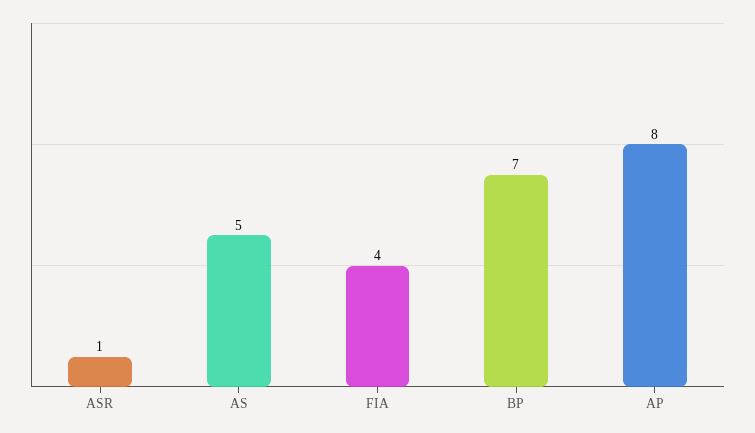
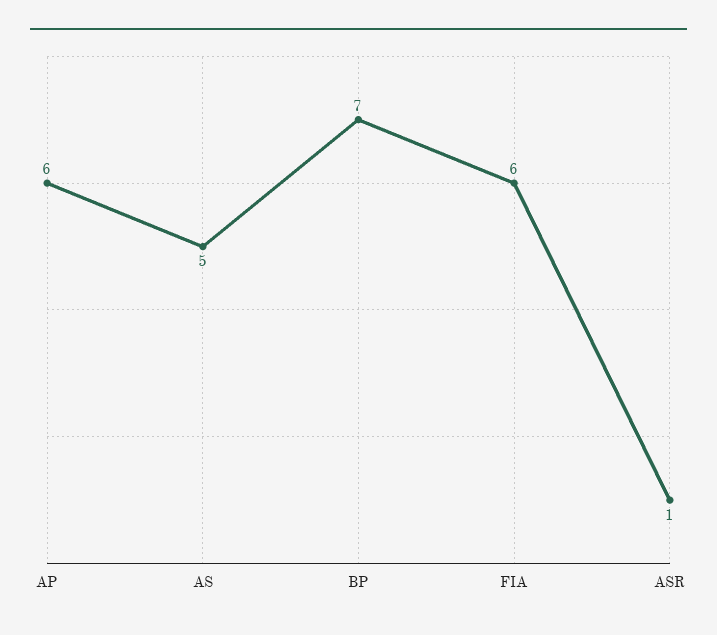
FIA: 4 -> 6
AP: 8 -> 6

